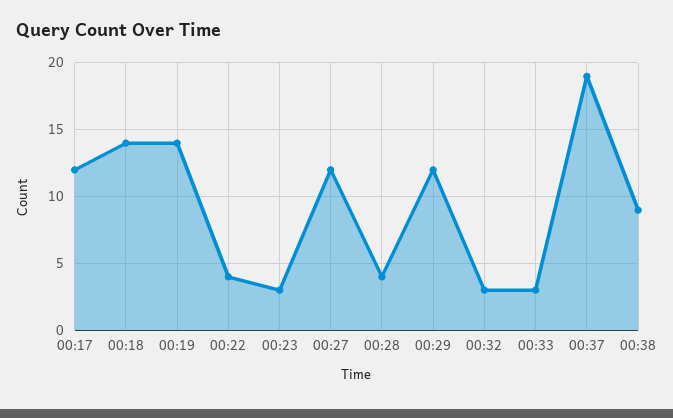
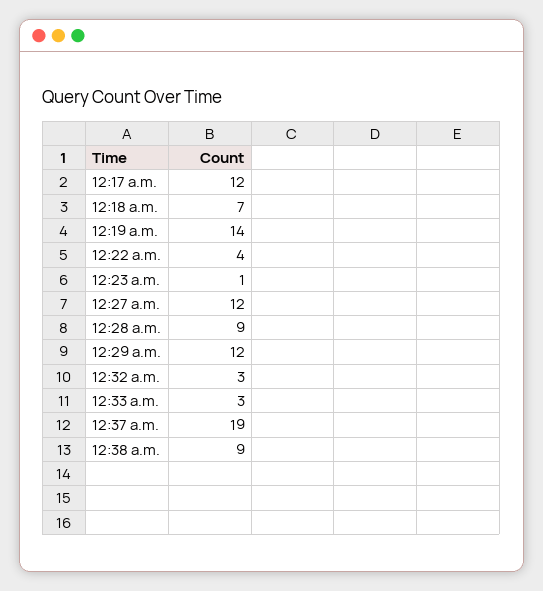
00:18: 14 -> 7
00:23: 3 -> 1
00:28: 4 -> 9

